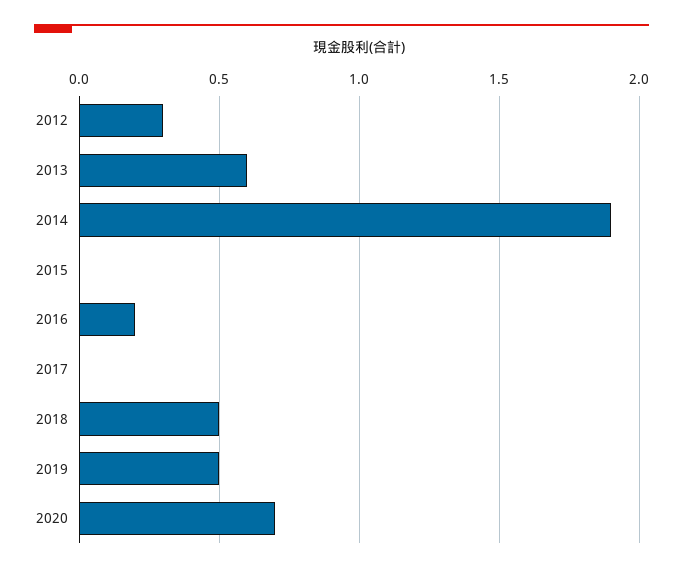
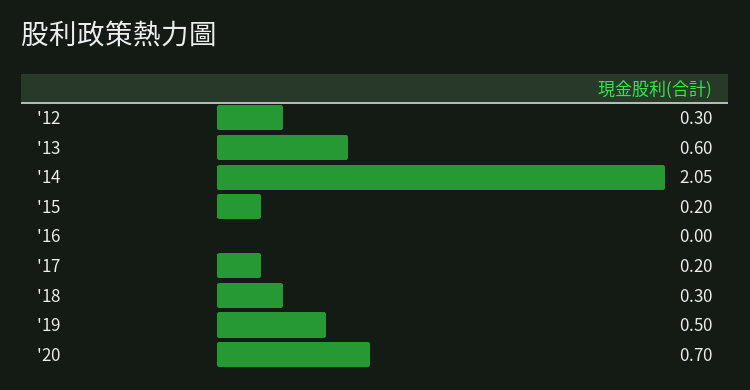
2014: 1.9 -> 2.05
2015: 0 -> 0.2
2016: 0.2 -> 0
2017: 0 -> 0.2
2018: 0.5 -> 0.3

